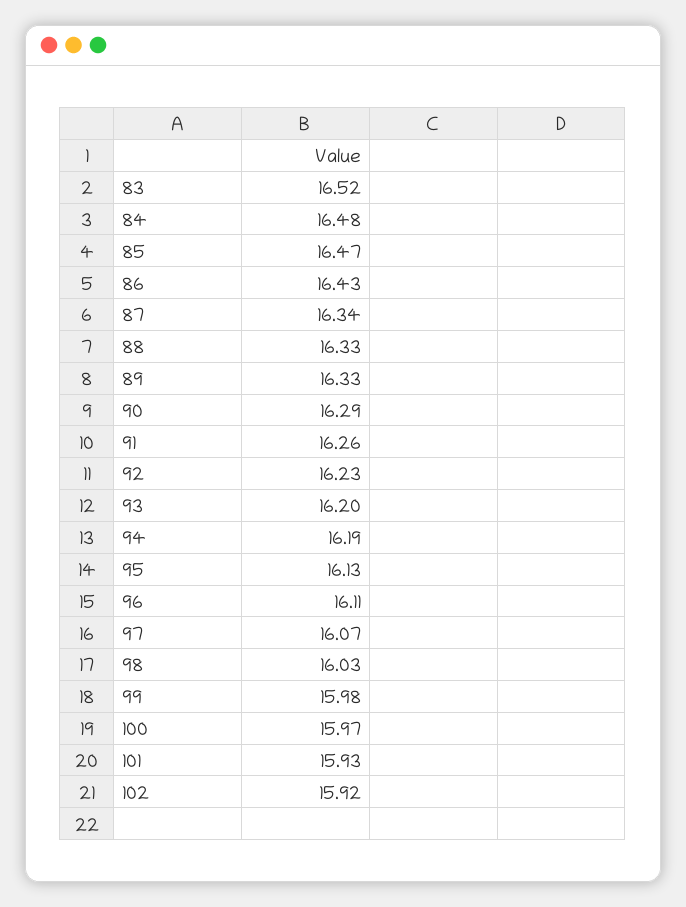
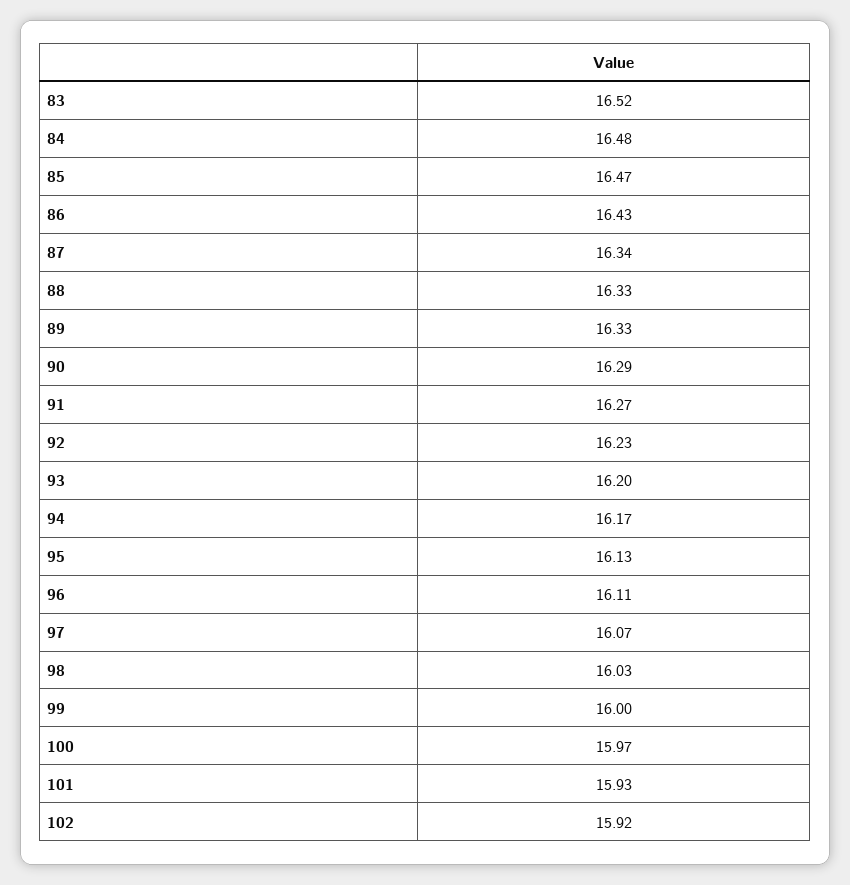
91: 16.26 -> 16.27
94: 16.19 -> 16.17
99: 15.98 -> 16

